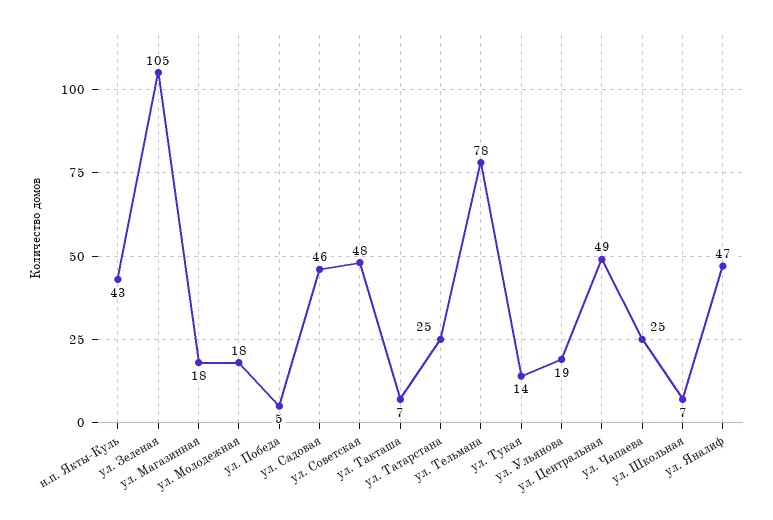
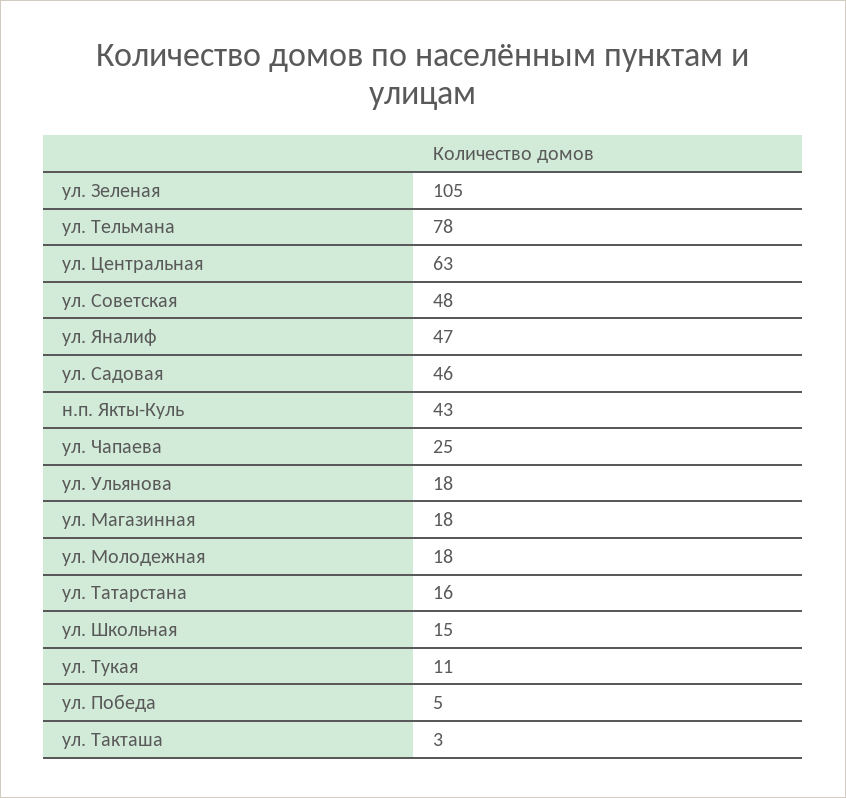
ул. Такташа: 7 -> 3
ул. Татарстана: 25 -> 16
ул. Тукая: 14 -> 11
ул. Ульянова: 19 -> 18
ул. Центральная: 49 -> 63
ул. Школьная: 7 -> 15

